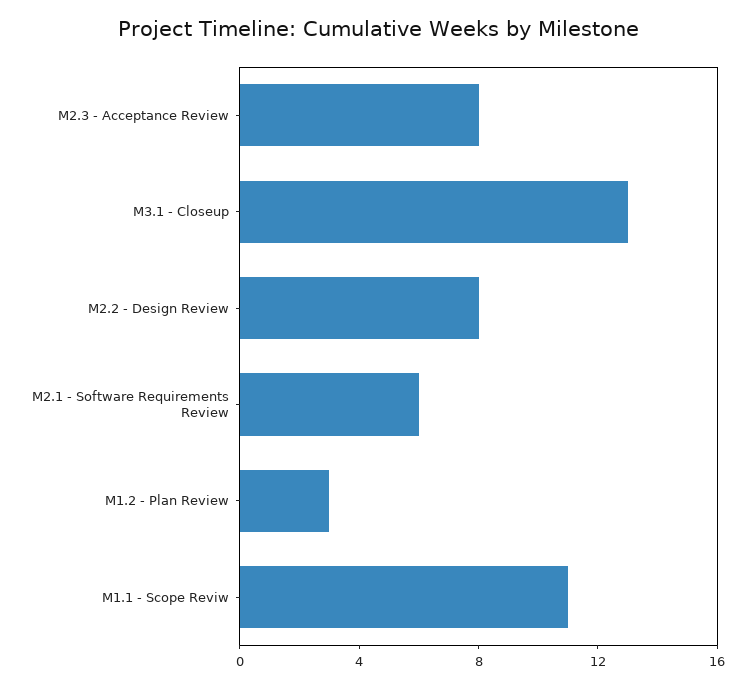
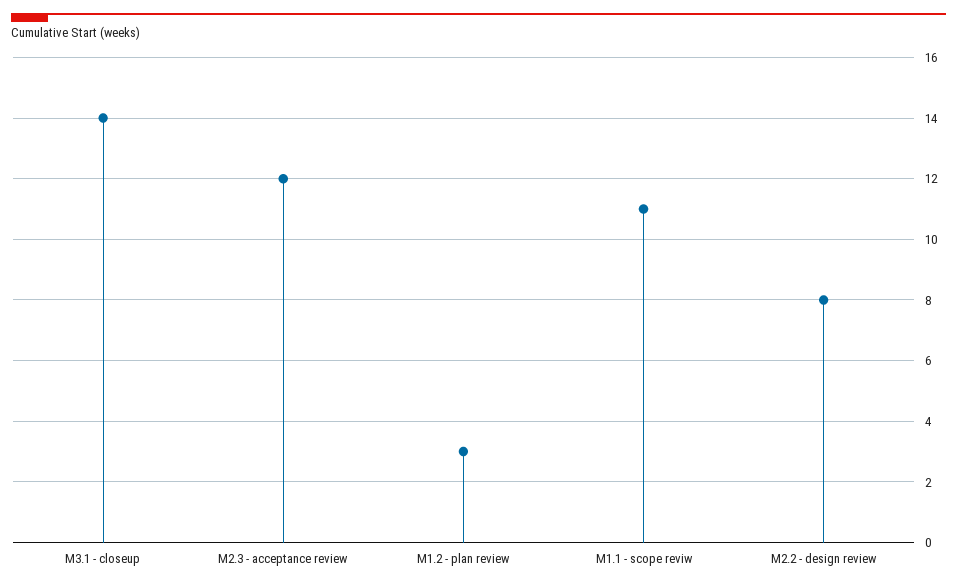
M2.3 - Acceptance Review: 8 -> 12
M3.1 - Closeup: 13 -> 14
M2.1 - Software Requirements Review: 6 -> none

